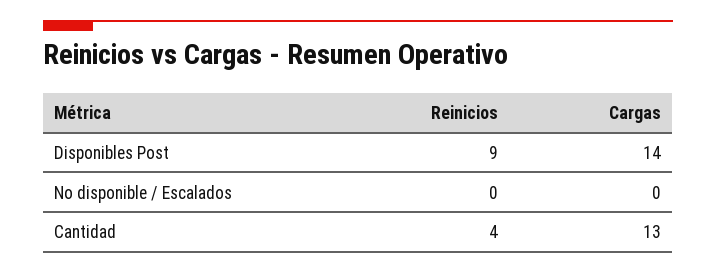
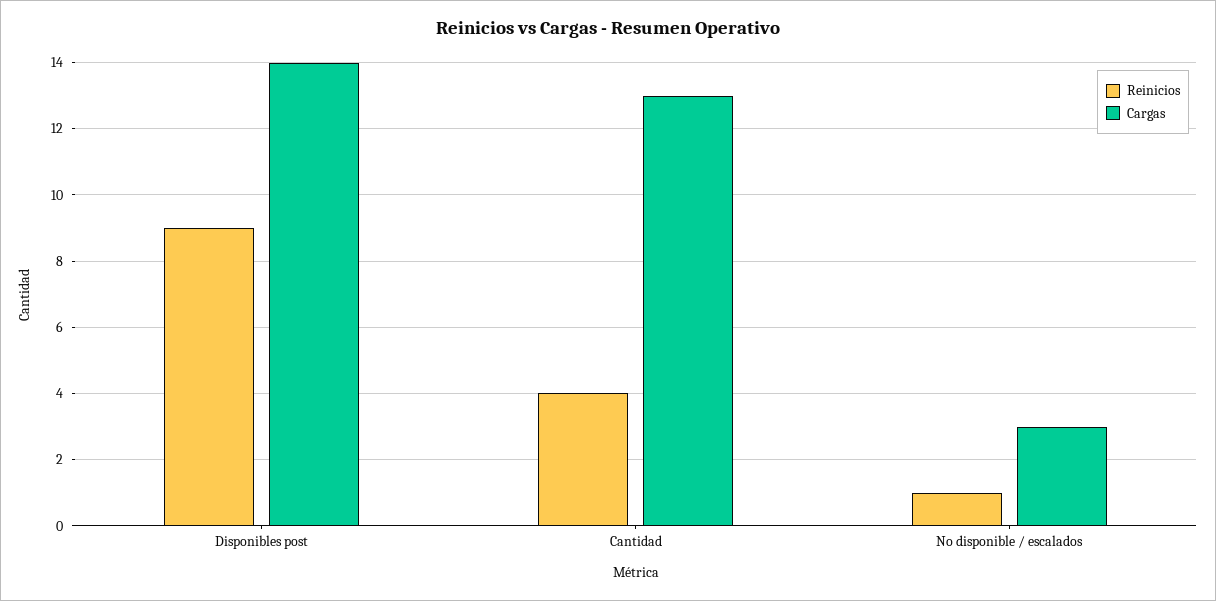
Reinicios, No disponible / Escalados: 0 -> 1
Cargas, No disponible / Escalados: 0 -> 3

